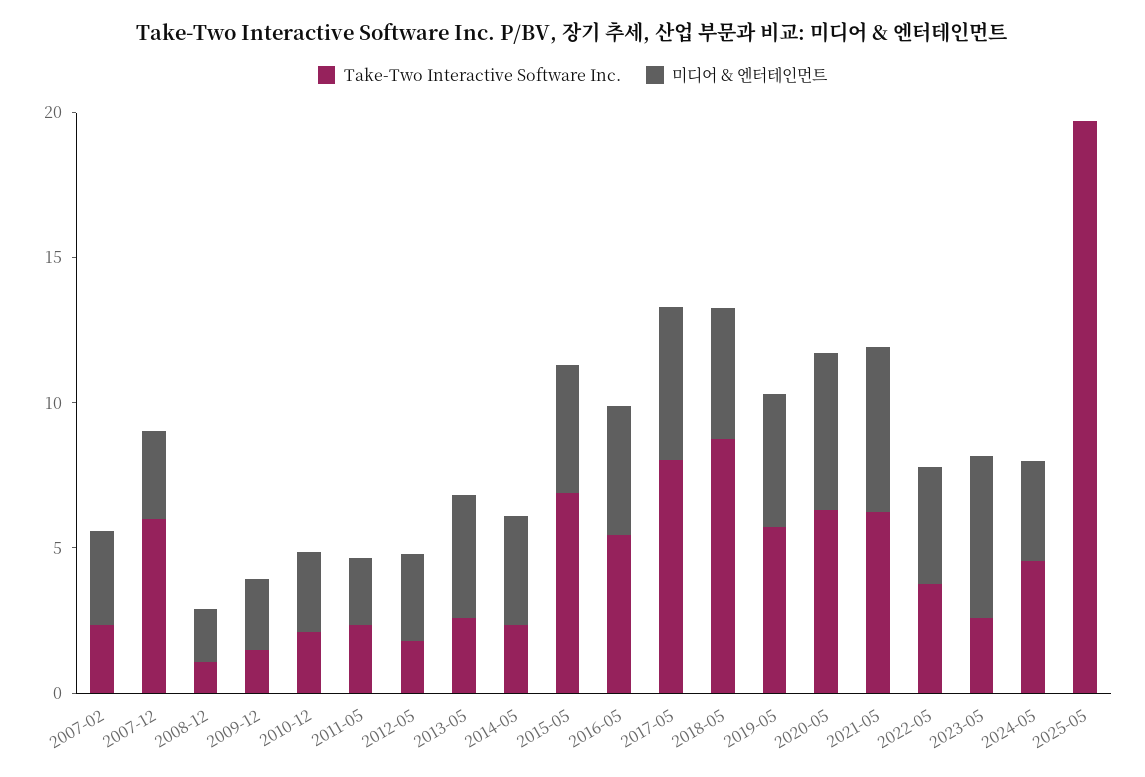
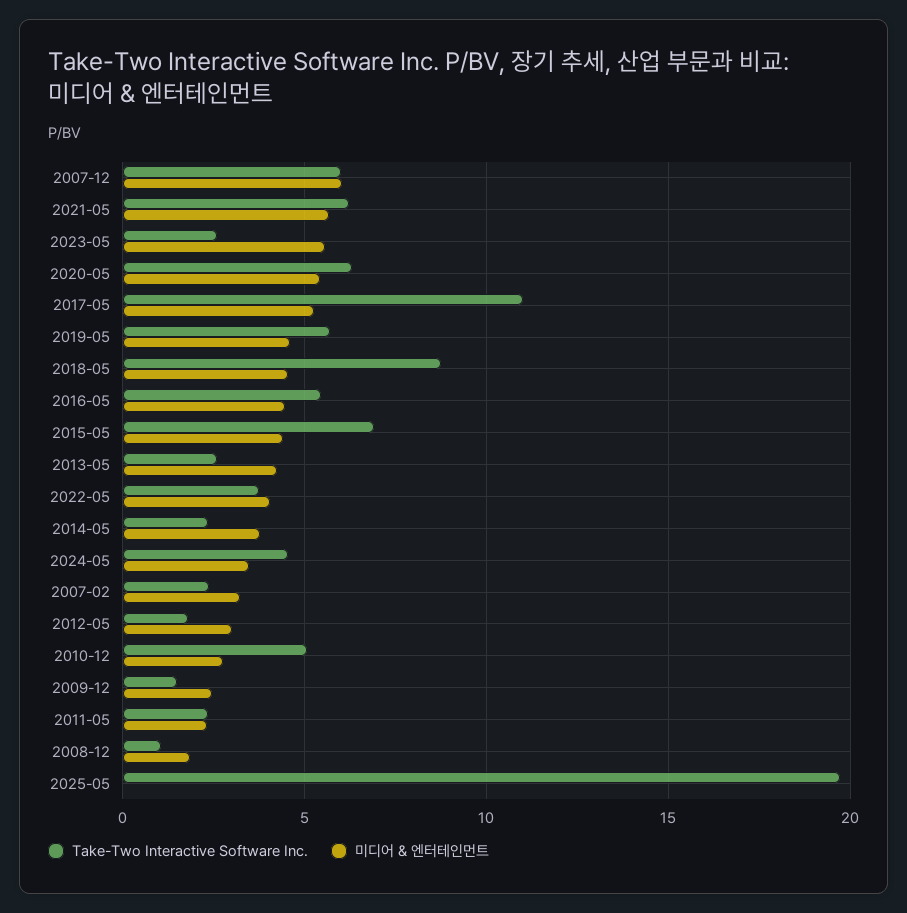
미디어 & 엔터테인먼트, 2007-12: 3 -> 6
Take-Two Interactive Software Inc., 2010-12: 2 -> 5
Take-Two Interactive Software Inc., 2017-05: 8 -> 11

